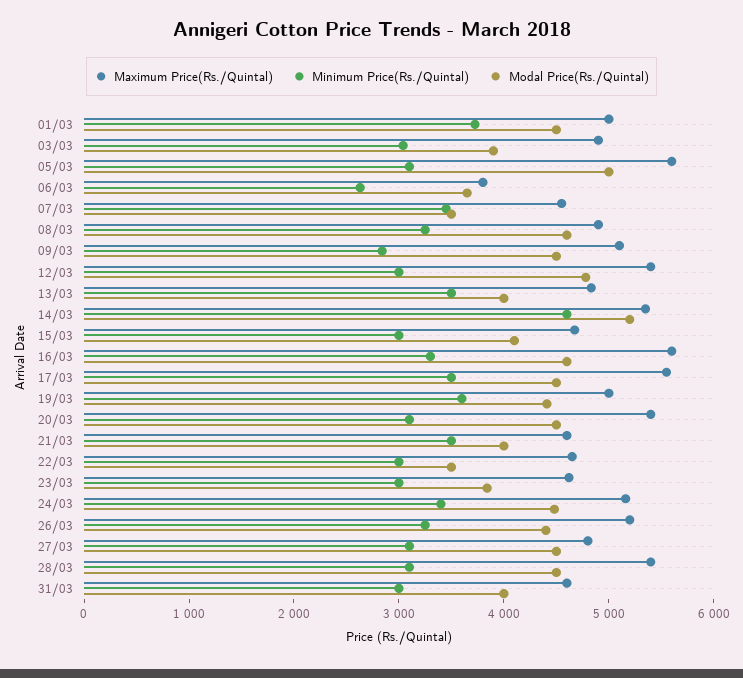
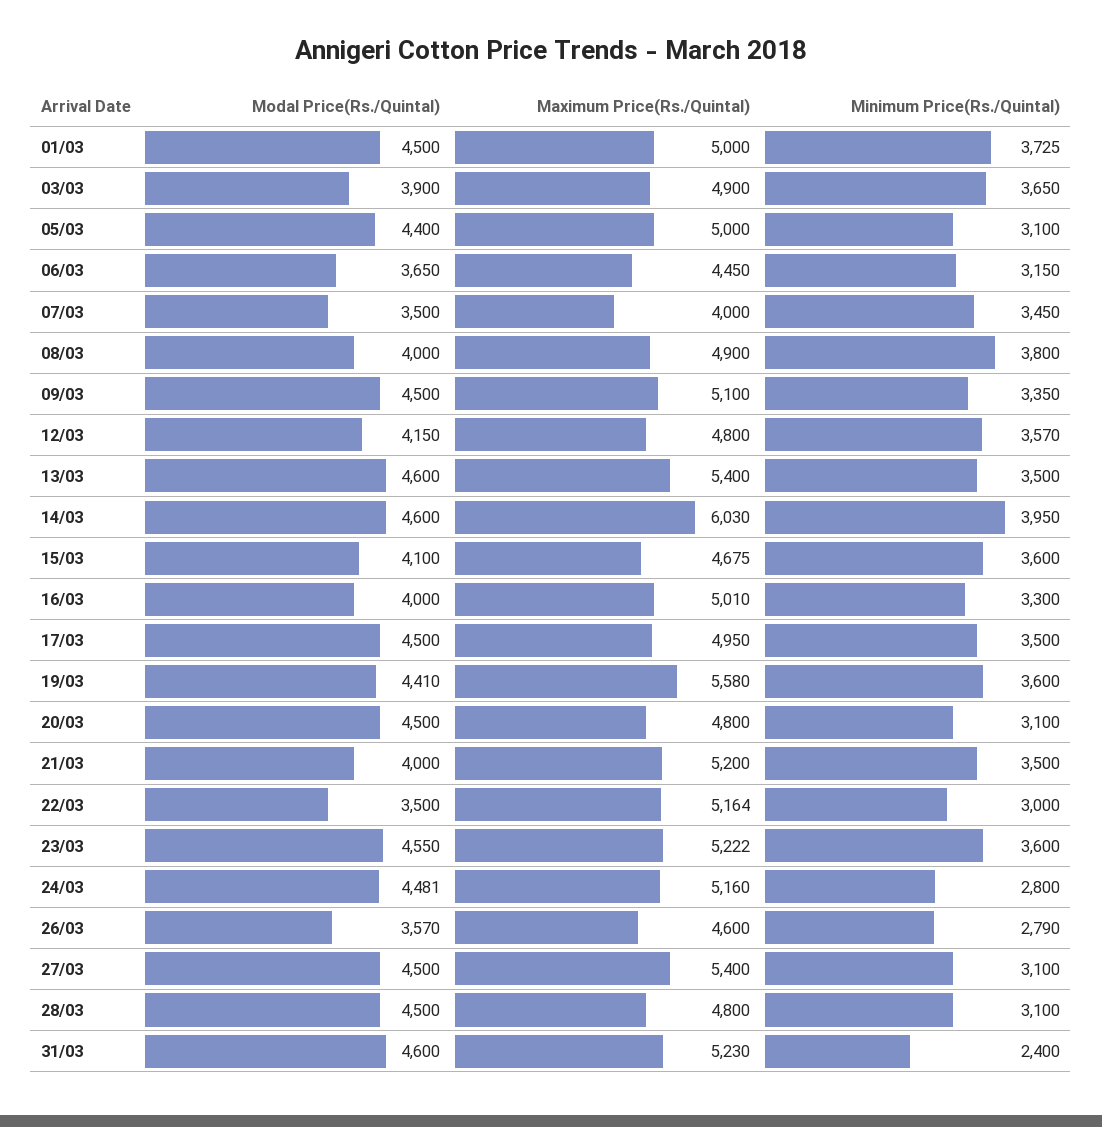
Minimum Price(Rs./Quintal), 03/03: 3000 -> 3650
Maximum Price(Rs./Quintal), 05/03: 5600 -> 5000
Modal Price(Rs./Quintal), 05/03: 5000 -> 4400
Maximum Price(Rs./Quintal), 06/03: 3800 -> 4450
Minimum Price(Rs./Quintal), 06/03: 2600 -> 3150
Maximum Price(Rs./Quintal), 07/03: 4600 -> 4000
Minimum Price(Rs./Quintal), 08/03: 3200 -> 3800
Modal Price(Rs./Quintal), 08/03: 4600 -> 4000
Minimum Price(Rs./Quintal), 09/03: 2800 -> 3350
Maximum Price(Rs./Quintal), 12/03: 5400 -> 4800
Minimum Price(Rs./Quintal), 12/03: 3000 -> 3570
Modal Price(Rs./Quintal), 12/03: 4800 -> 4150
Maximum Price(Rs./Quintal), 13/03: 4800 -> 5400
Modal Price(Rs./Quintal), 13/03: 4000 -> 4600
Maximum Price(Rs./Quintal), 14/03: 5400 -> 6030
Minimum Price(Rs./Quintal), 14/03: 4600 -> 3950
Modal Price(Rs./Quintal), 14/03: 5200 -> 4600
Minimum Price(Rs./Quintal), 15/03: 3000 -> 3600
Maximum Price(Rs./Quintal), 16/03: 5600 -> 5010
Modal Price(Rs./Quintal), 16/03: 4600 -> 4000
Maximum Price(Rs./Quintal), 17/03: 5600 -> 4950
Maximum Price(Rs./Quintal), 19/03: 5000 -> 5580
Maximum Price(Rs./Quintal), 20/03: 5400 -> 4800
Maximum Price(Rs./Quintal), 21/03: 4600 -> 5200
Maximum Price(Rs./Quintal), 22/03: 4600 -> 5164
Maximum Price(Rs./Quintal), 23/03: 4600 -> 5222
Minimum Price(Rs./Quintal), 23/03: 3000 -> 3600
Modal Price(Rs./Quintal), 23/03: 3800 -> 4550
Minimum Price(Rs./Quintal), 24/03: 3400 -> 2800
Maximum Price(Rs./Quintal), 26/03: 5200 -> 4600
Minimum Price(Rs./Quintal), 26/03: 3200 -> 2790
Modal Price(Rs./Quintal), 26/03: 4400 -> 3570
Maximum Price(Rs./Quintal), 27/03: 4800 -> 5400
Maximum Price(Rs./Quintal), 28/03: 5400 -> 4800
Maximum Price(Rs./Quintal), 31/03: 4600 -> 5230
Minimum Price(Rs./Quintal), 31/03: 3000 -> 2400
Modal Price(Rs./Quintal), 31/03: 4000 -> 4600

